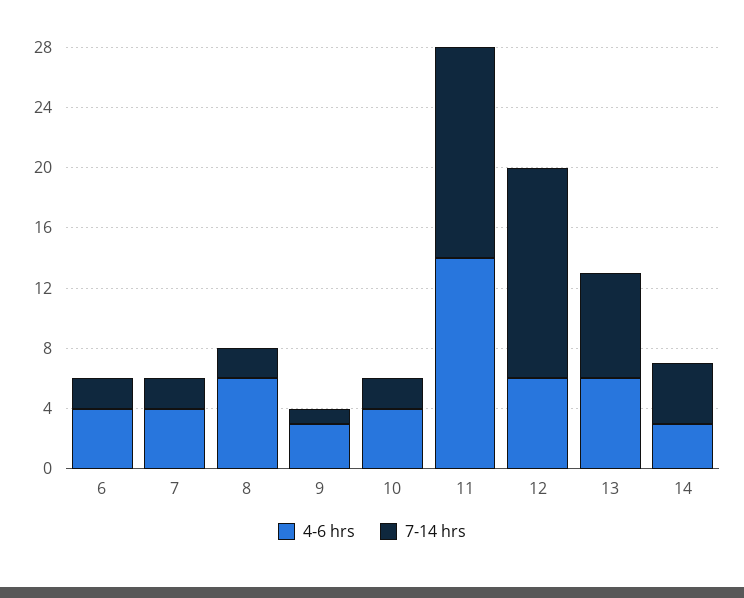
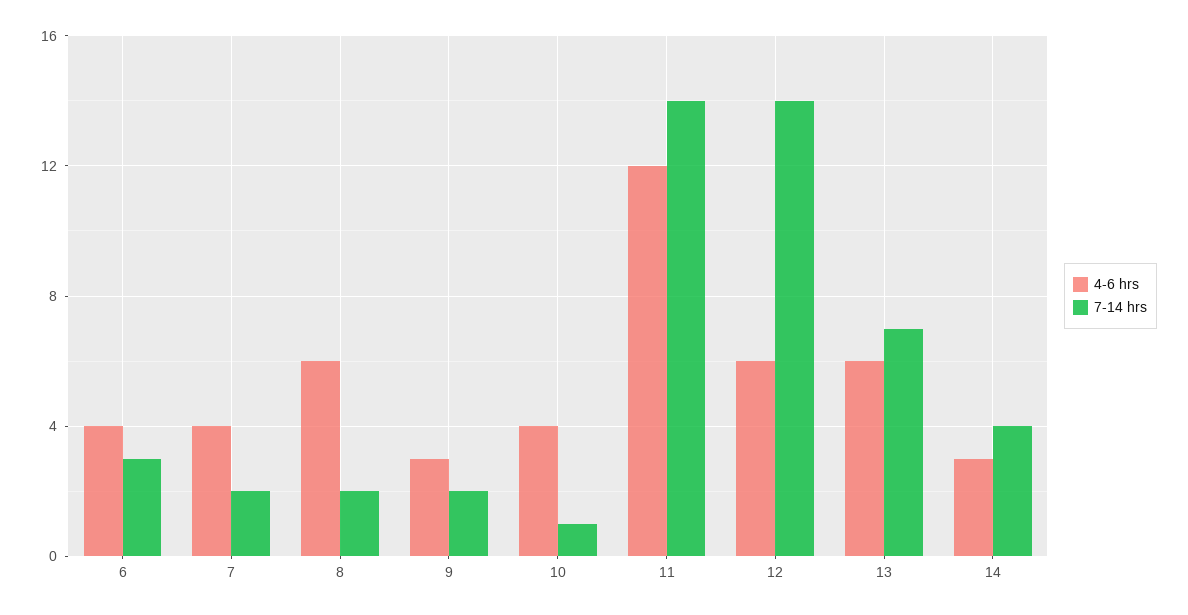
7-14 hrs, 6: 2 -> 3
7-14 hrs, 9: 1 -> 2
7-14 hrs, 10: 2 -> 1
4-6 hrs, 11: 14 -> 12

